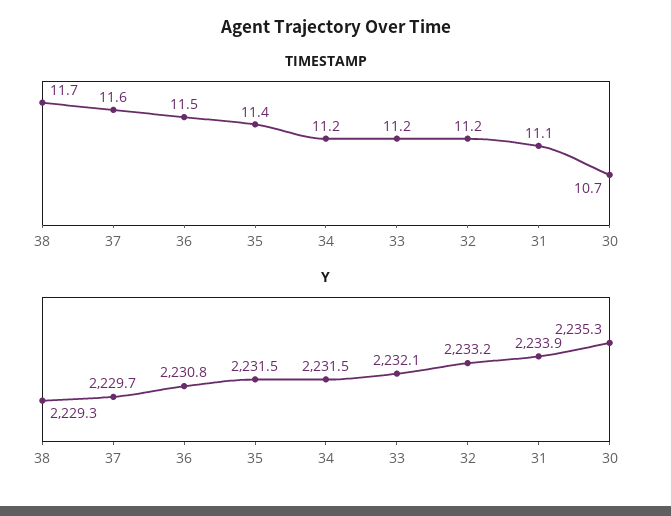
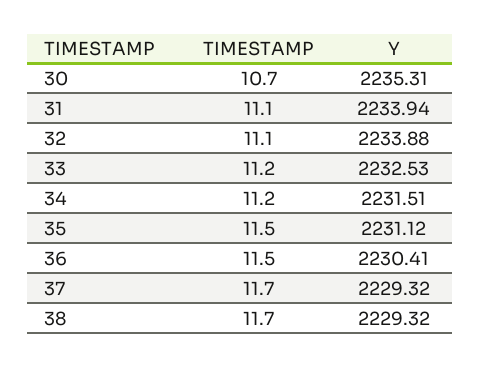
TIMESTAMP, 37: 11.6 -> 11.7
TIMESTAMP, 35: 11.4 -> 11.5
TIMESTAMP, 32: 11.2 -> 11.1
Y, 37: 2229.7 -> 2229.32
Y, 36: 2230.8 -> 2230.41
Y, 35: 2231.5 -> 2231.12
Y, 33: 2232.1 -> 2232.53
Y, 32: 2233.2 -> 2233.88

